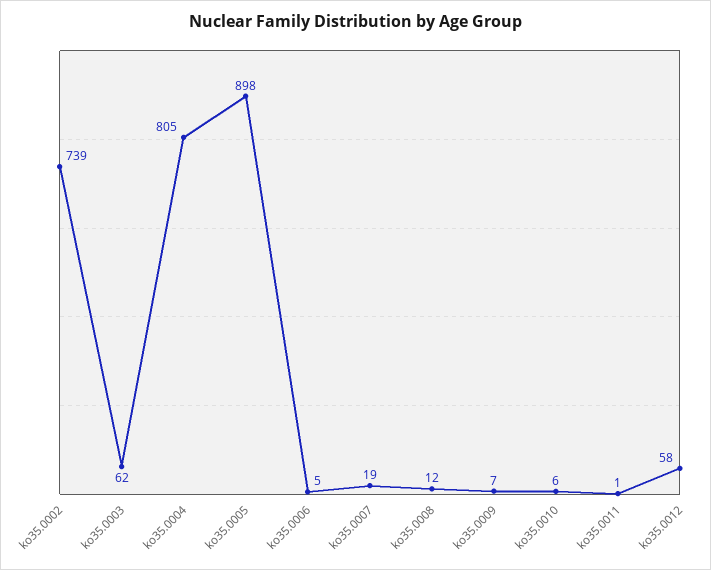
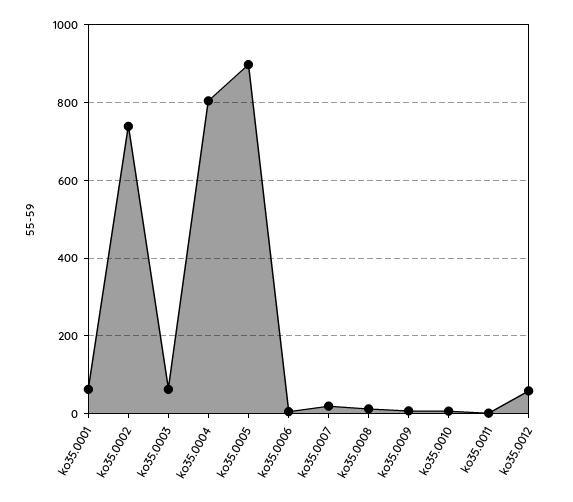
ko35.0001: none -> 60

